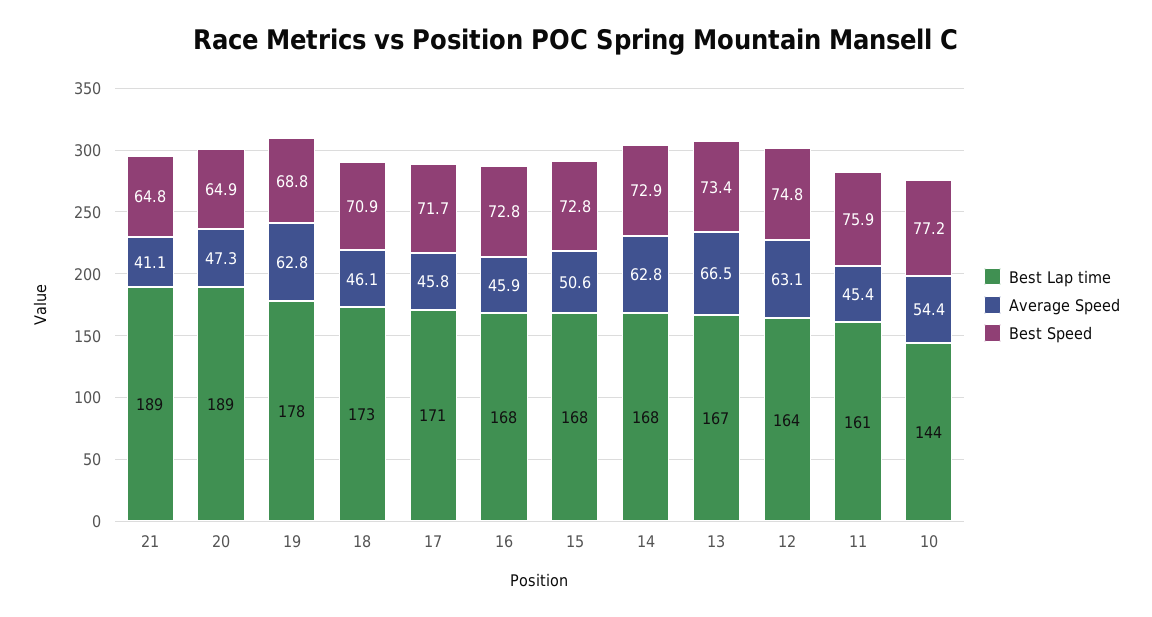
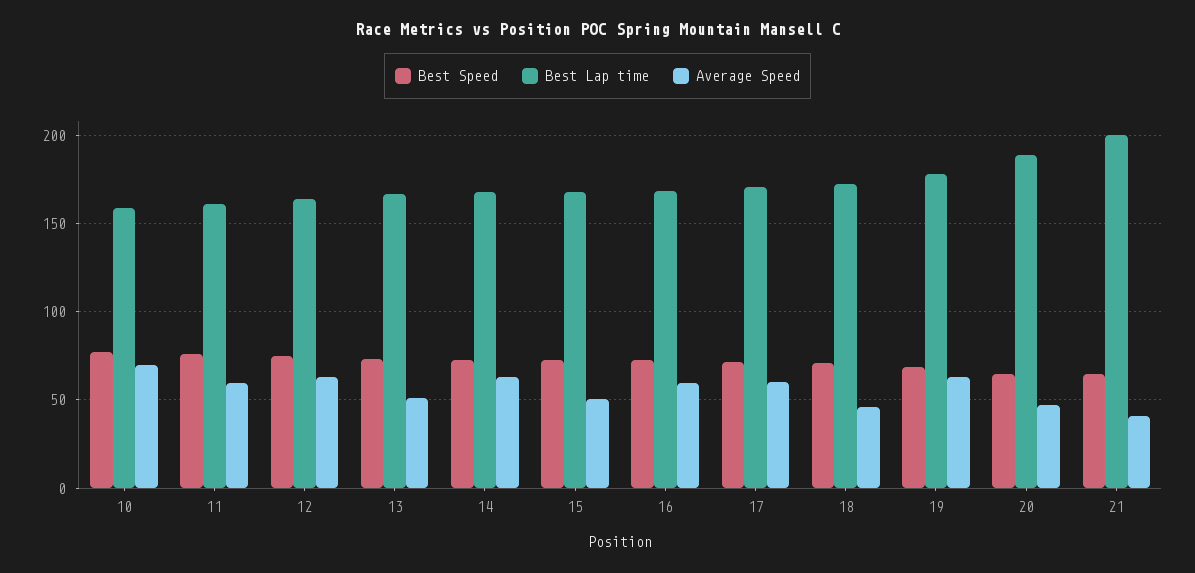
Best Lap time, 21: 189 -> 200
Average Speed, 17: 45.8 -> 60
Average Speed, 16: 45.9 -> 60
Average Speed, 13: 66.5 -> 50
Average Speed, 11: 45.4 -> 60
Best Lap time, 10: 144 -> 160
Average Speed, 10: 54.4 -> 70

